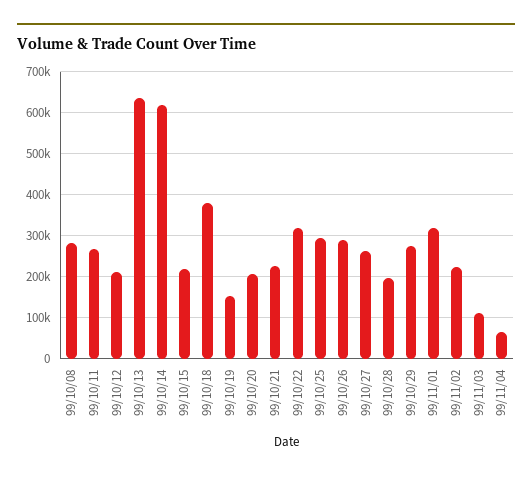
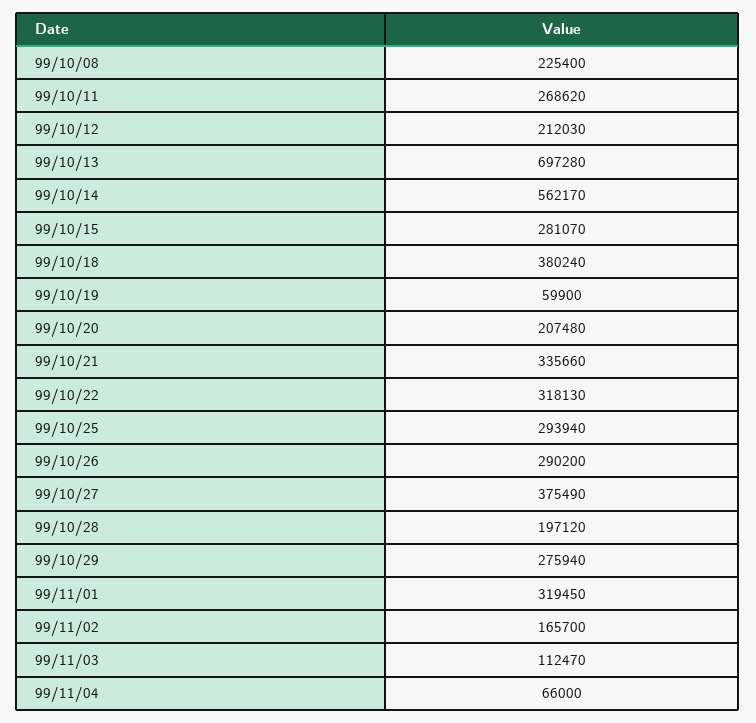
99/10/08: 280000 -> 225400
99/10/13: 640000 -> 697280
99/10/14: 620000 -> 562170
99/10/15: 220000 -> 281070
99/10/19: 160000 -> 59900
99/10/21: 220000 -> 335660
99/10/27: 260000 -> 375490
99/11/02: 220000 -> 165700

